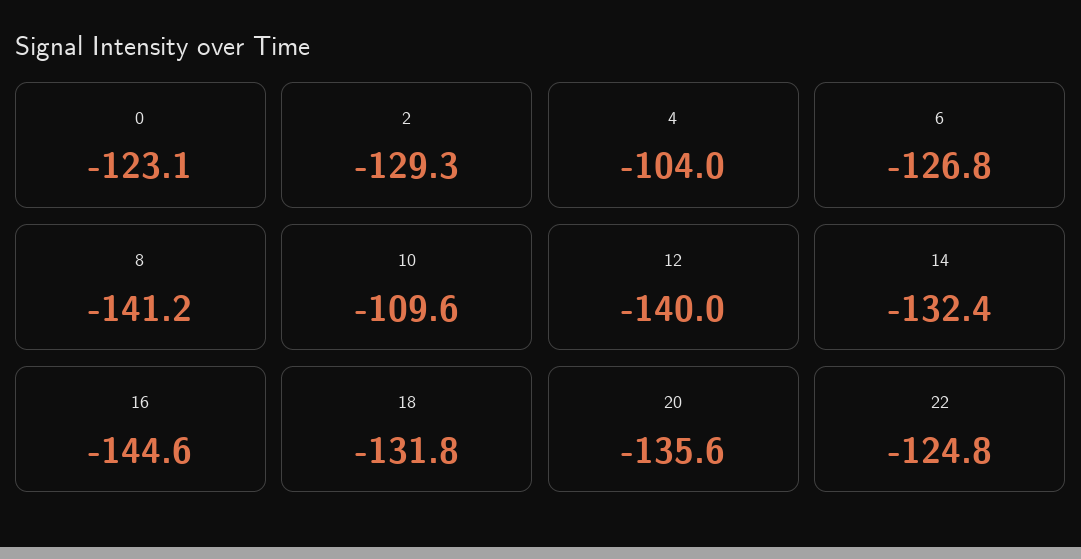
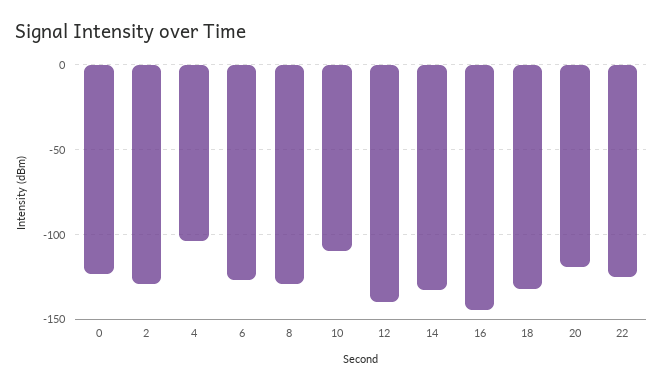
8: -141.2 -> -130
20: -135.6 -> -120

